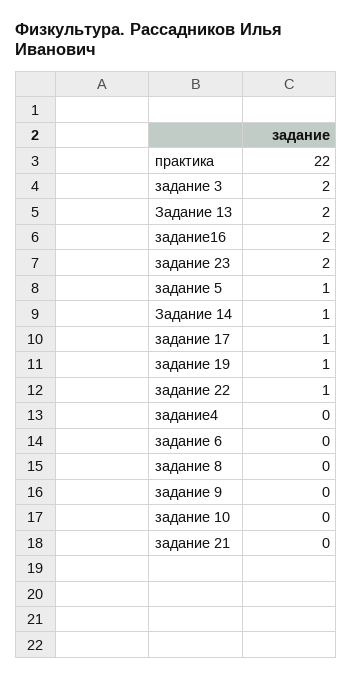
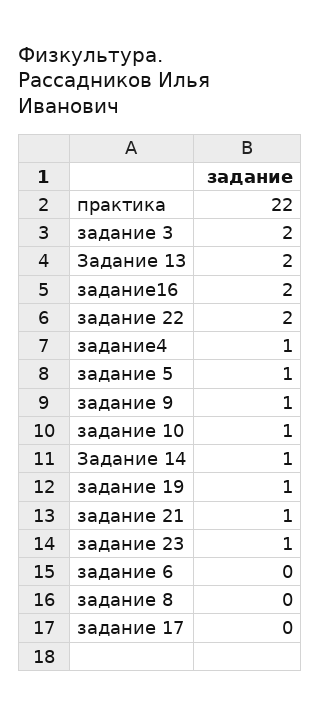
задание 23: 2 -> 1
задание 17: 1 -> 0
задание 22: 1 -> 2
задание4: 0 -> 1
задание 9: 0 -> 1
задание 10: 0 -> 1
задание 21: 0 -> 1

